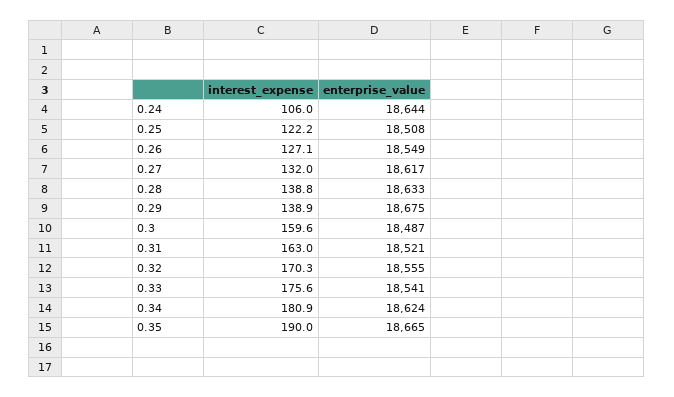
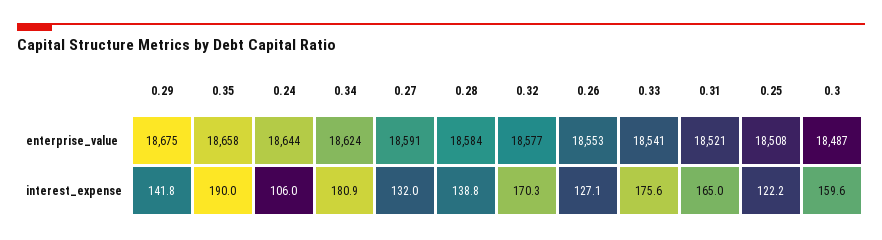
enterprise_value, 0.26: 18549 -> 18553
enterprise_value, 0.27: 18617 -> 18591
enterprise_value, 0.28: 18633 -> 18584
interest_expense, 0.29: 138.9 -> 141.8
interest_expense, 0.31: 163 -> 165
enterprise_value, 0.32: 18555 -> 18577
enterprise_value, 0.35: 18665 -> 18658

